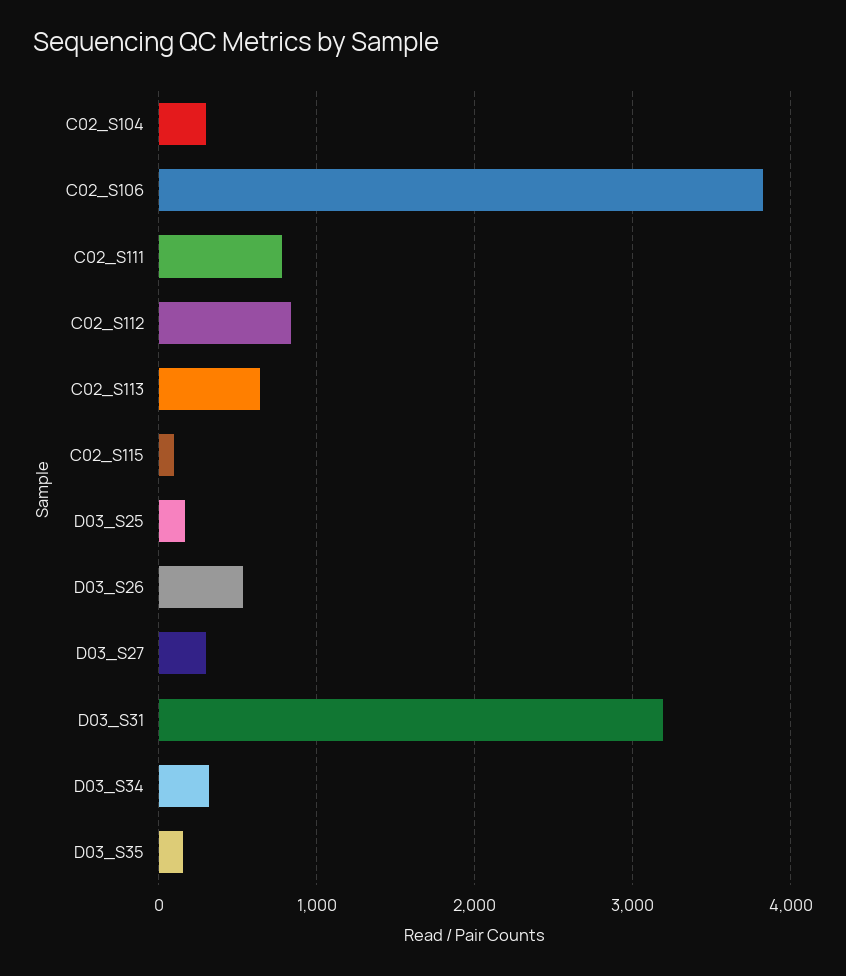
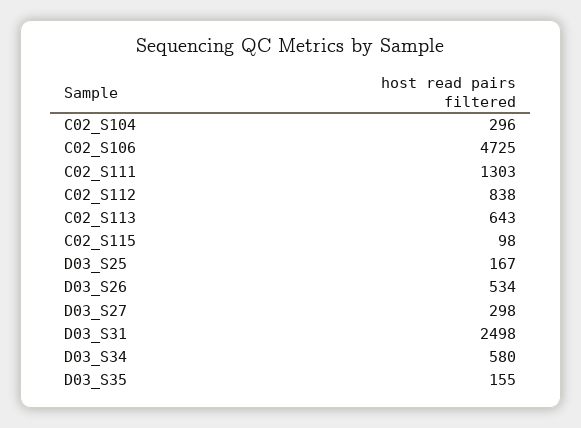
C02_S106: 3800 -> 4725
C02_S111: 800 -> 1303
D03_S31: 3200 -> 2498
D03_S34: 300 -> 580

